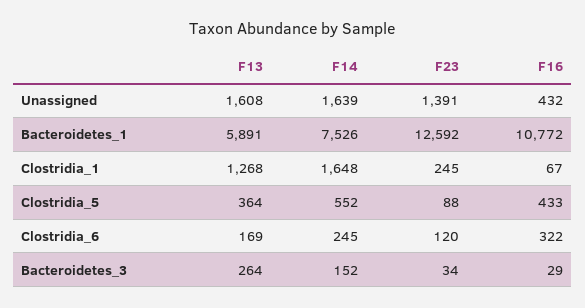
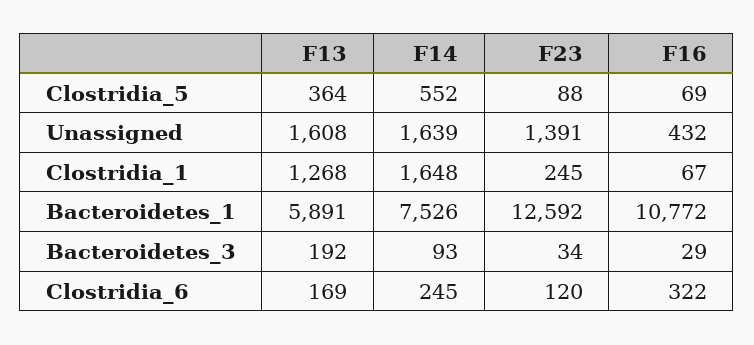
F16, Clostridia_5: 433 -> 69
F13, Bacteroidetes_3: 264 -> 192
F14, Bacteroidetes_3: 152 -> 93

